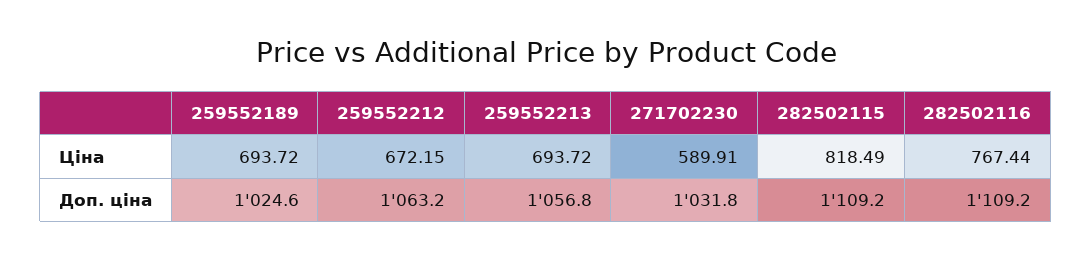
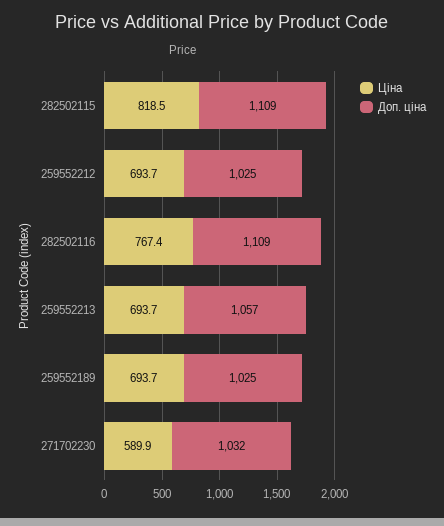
Ціна, 259552212: 672.15 -> 693.7
Доп. ціна, 259552212: 1063.2 -> 1025

